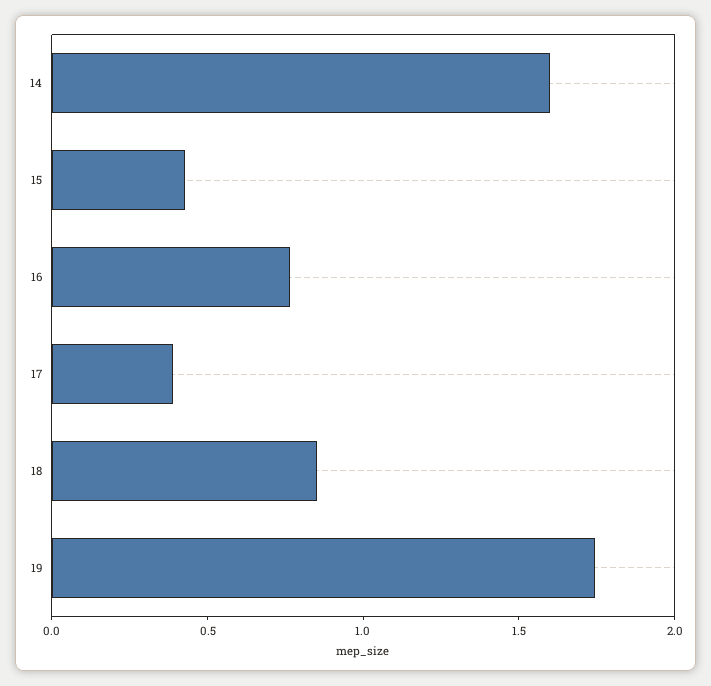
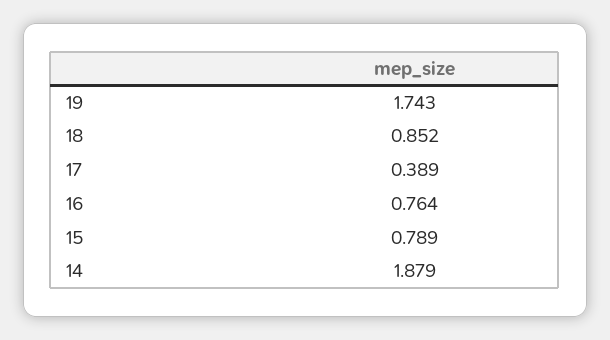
14: 1.6 -> 1.879
15: 0.4 -> 0.789

